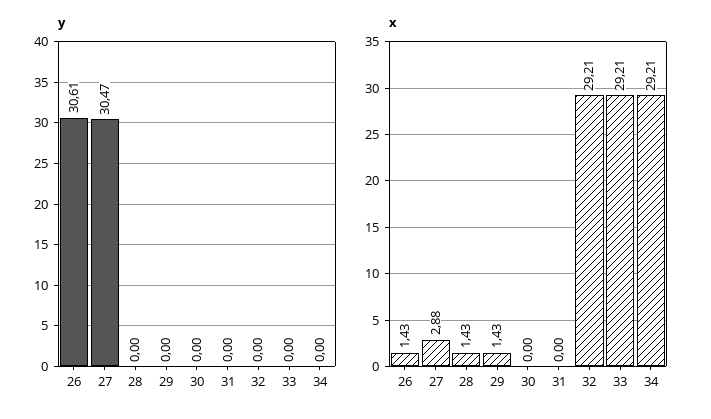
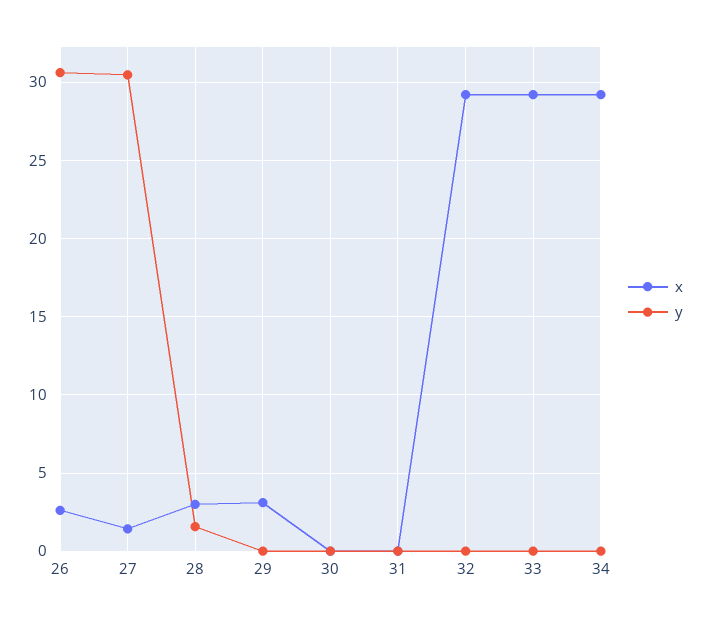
y, 28: 0 -> 1.5
x, 26: 1.43 -> 2.5
x, 27: 2.88 -> 1.5
x, 28: 1.43 -> 3
x, 29: 1.43 -> 3

